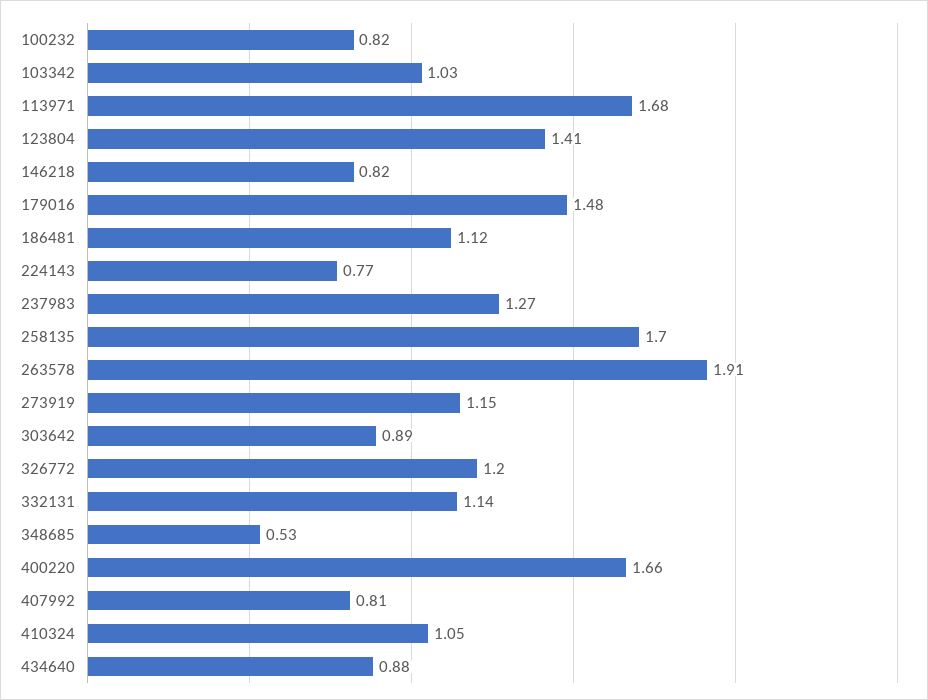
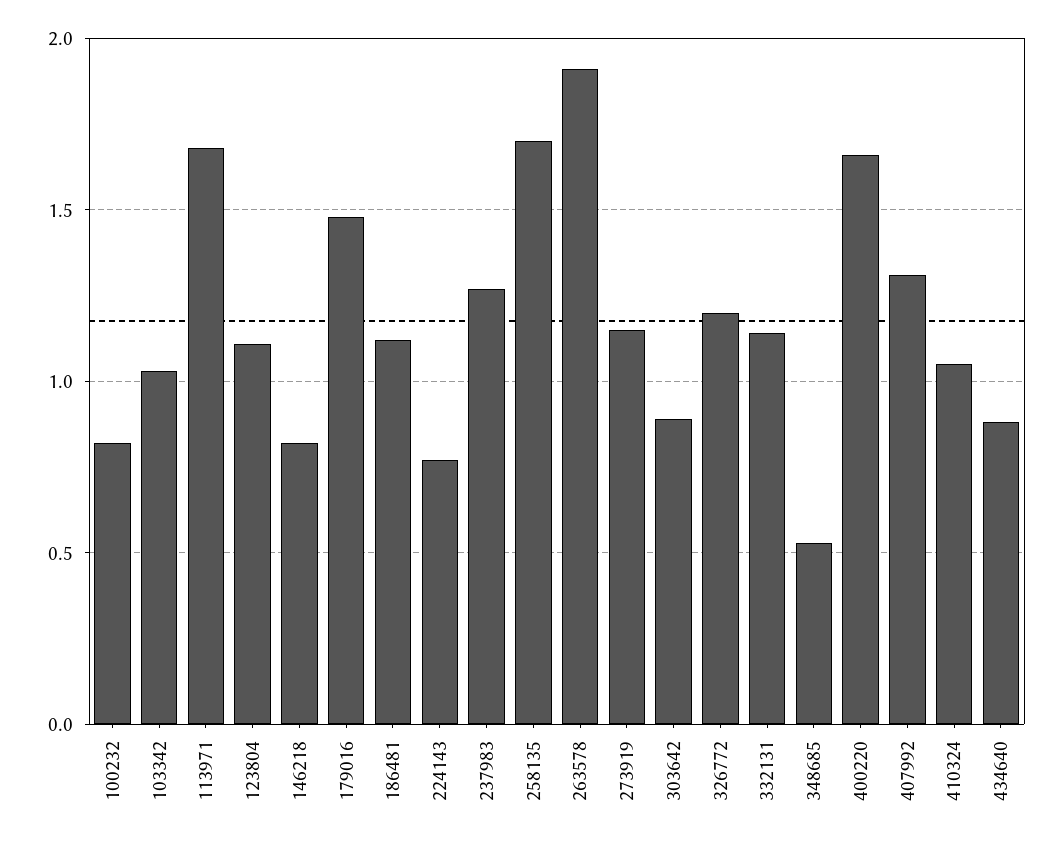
123804: 1.41 -> 1.1
407992: 0.81 -> 1.3

